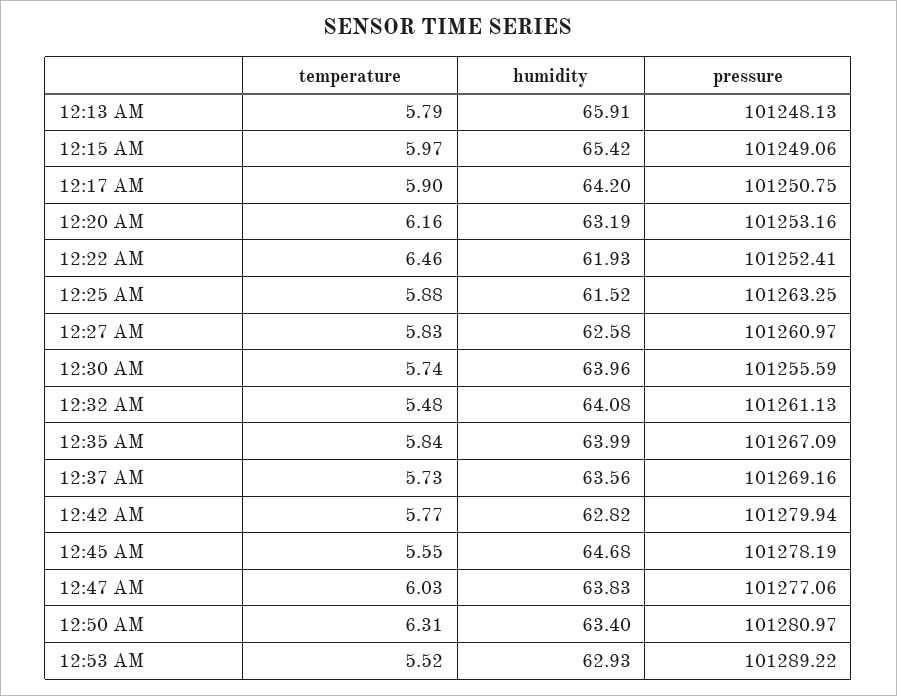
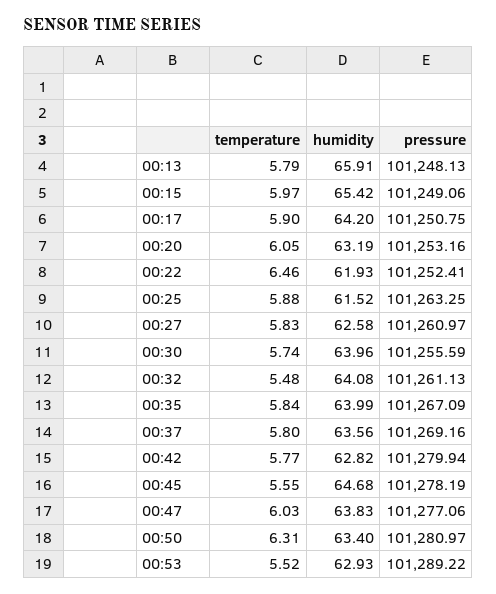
temperature, 12:20 AM: 6.16 -> 6.05
temperature, 12:37 AM: 5.73 -> 5.8

